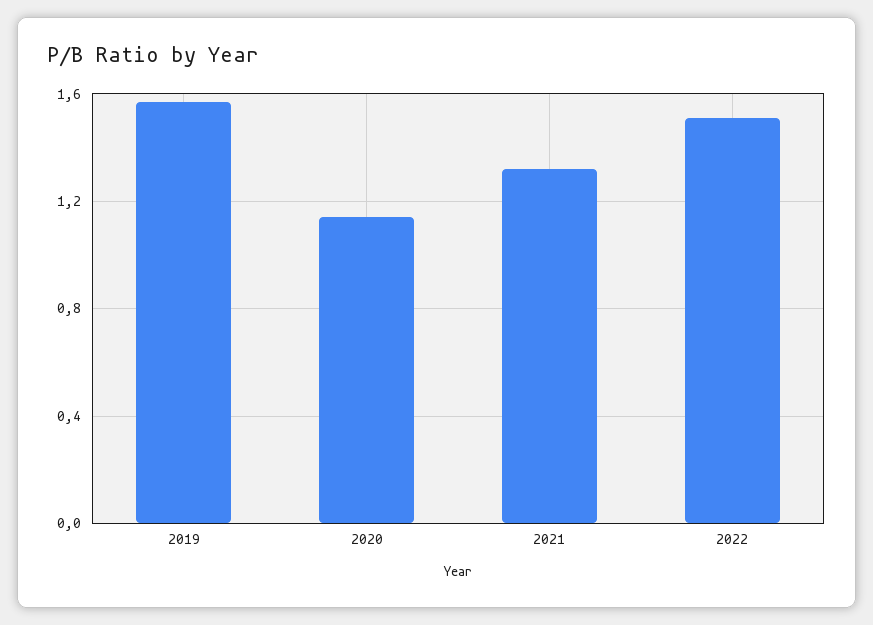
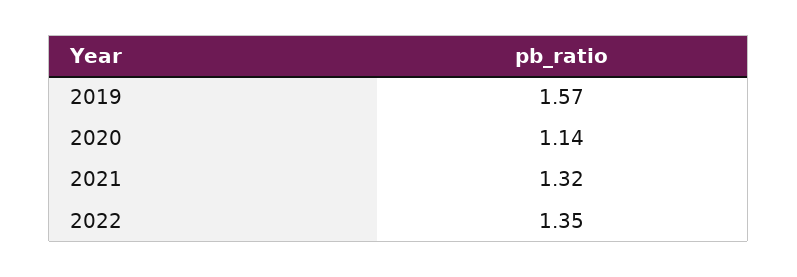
2022: 1.5 -> 1.35

